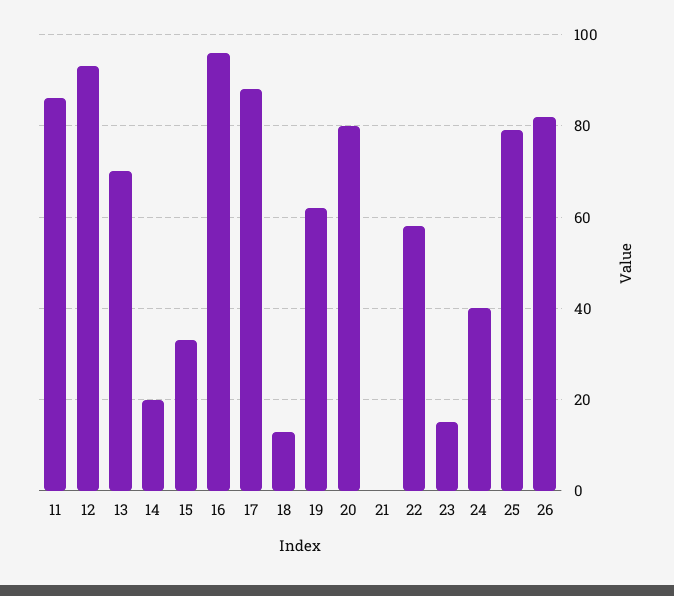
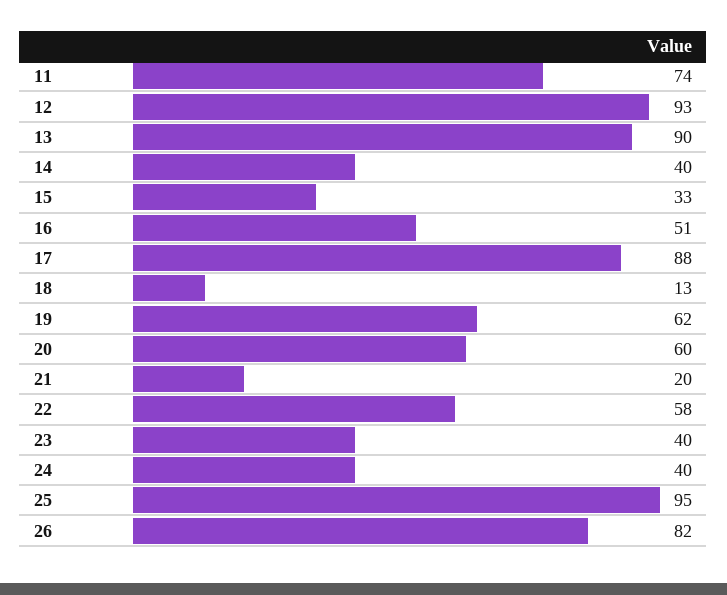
11: 85 -> 74
13: 70 -> 90
14: 20 -> 40
16: 95 -> 51
20: 80 -> 60
21: 0 -> 20
23: 15 -> 40
25: 80 -> 95

